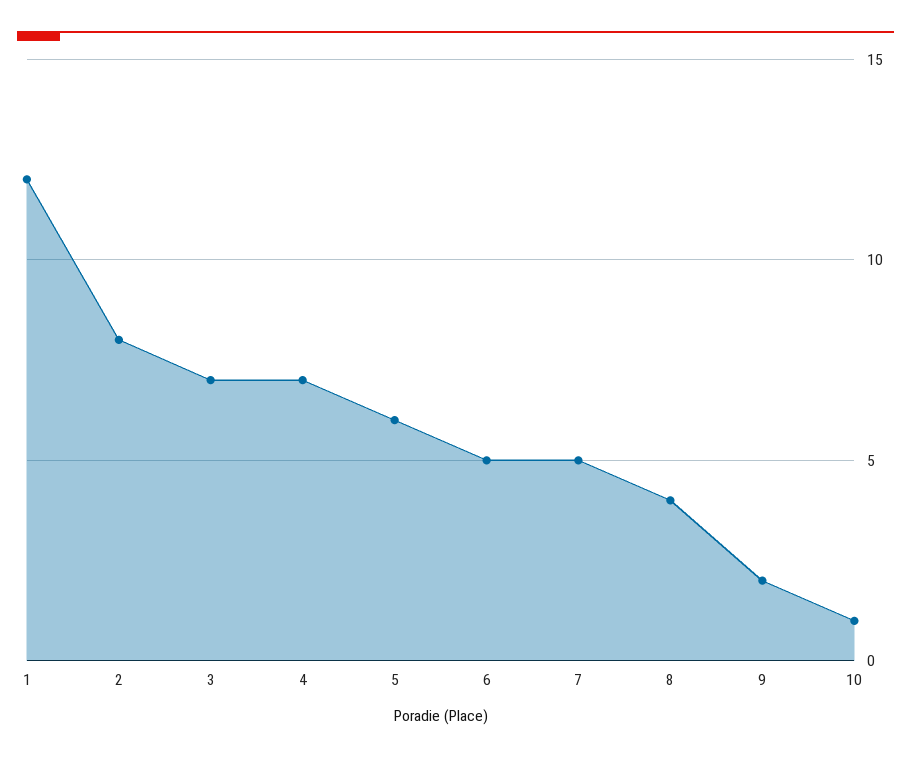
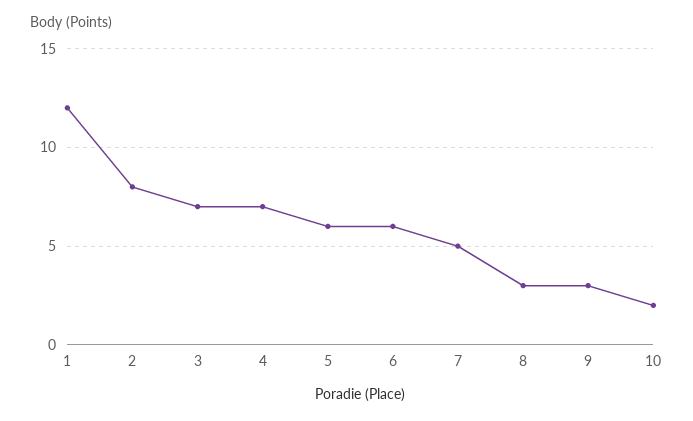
6: 5 -> 6
8: 4 -> 3
9: 2 -> 3
10: 1 -> 2

